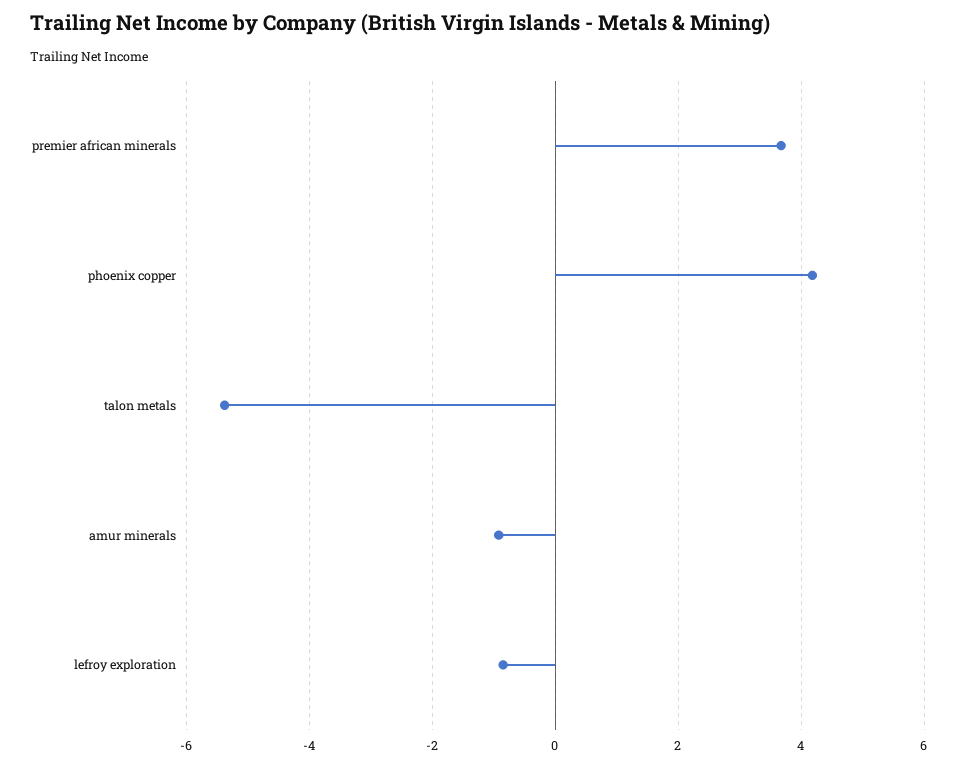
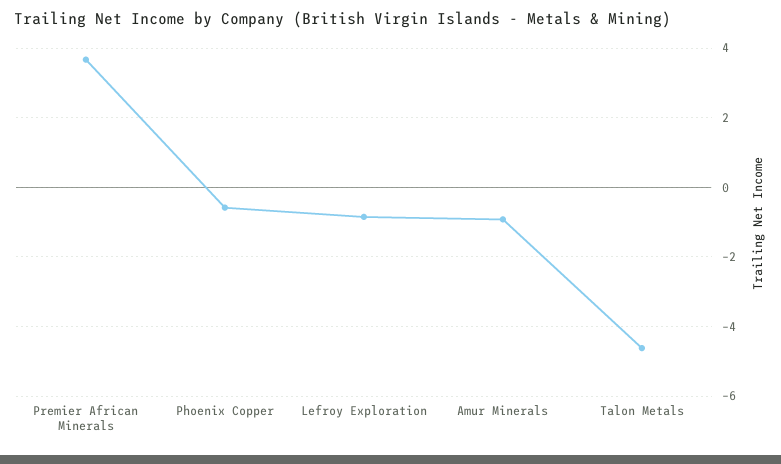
phoenix copper: 4.2 -> -0.6
talon metals: -5.4 -> -4.6

